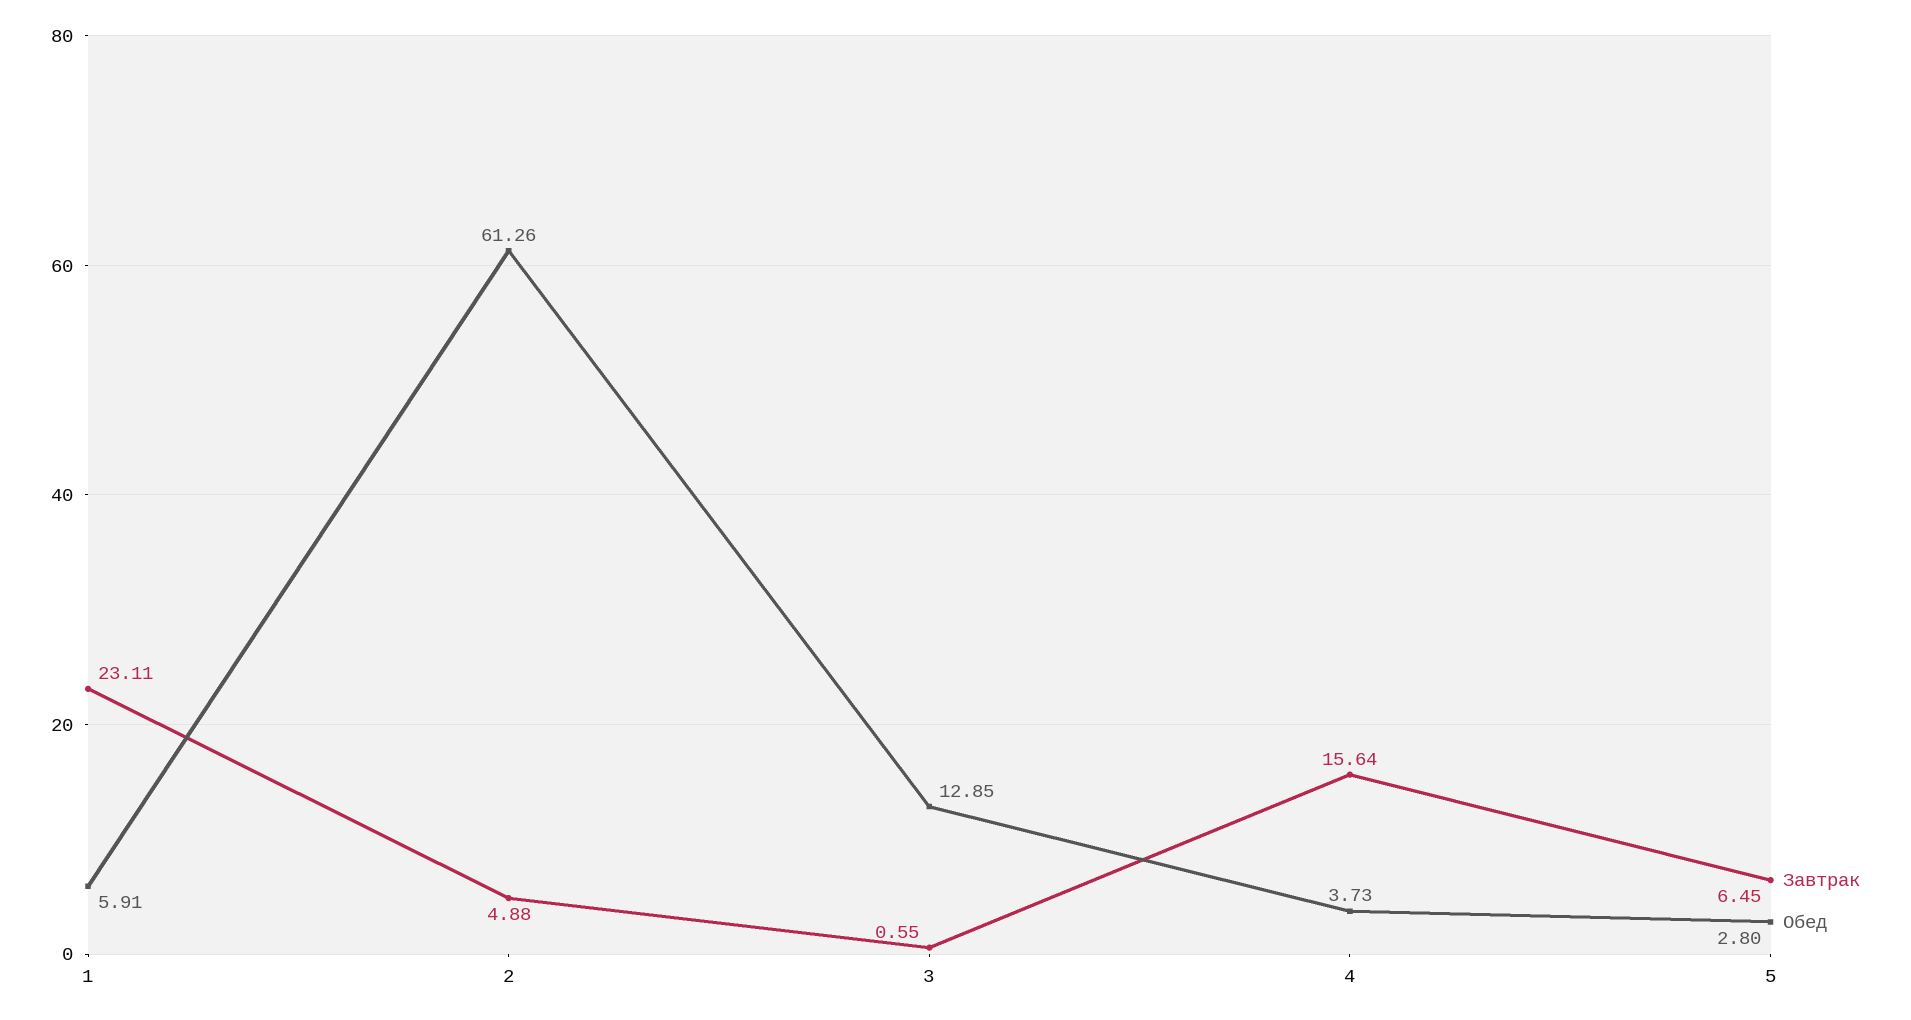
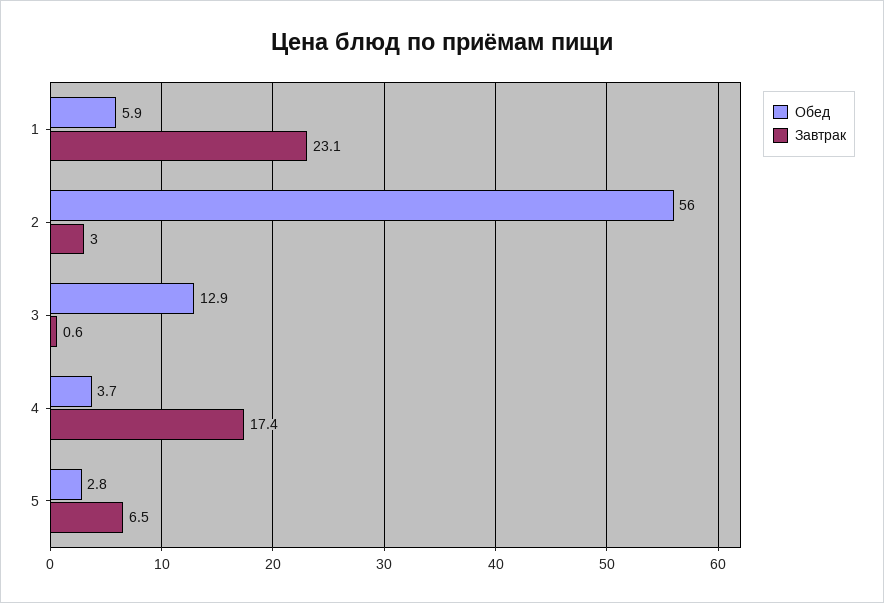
Завтрак, 2: 4.88 -> 3
Обед, 2: 61.26 -> 56
Завтрак, 4: 15.64 -> 17.4

